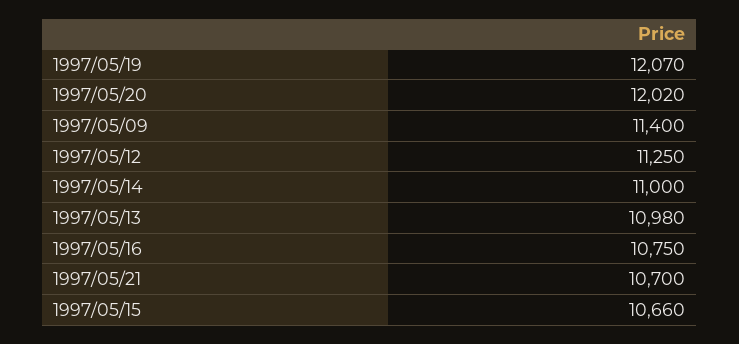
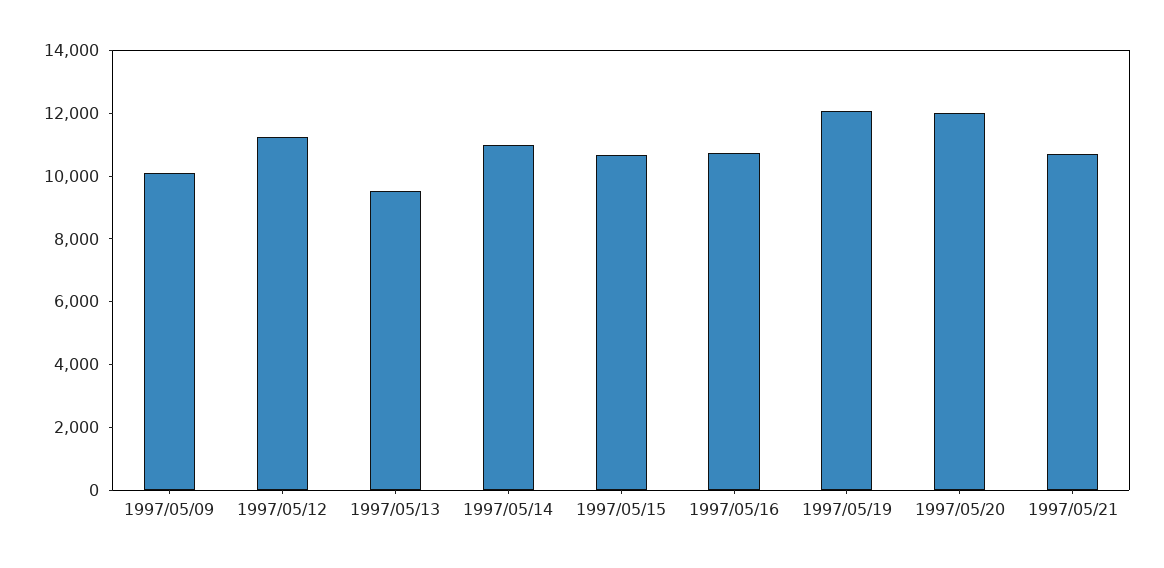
1997/05/09: 11400 -> 10000
1997/05/13: 10980 -> 9500

